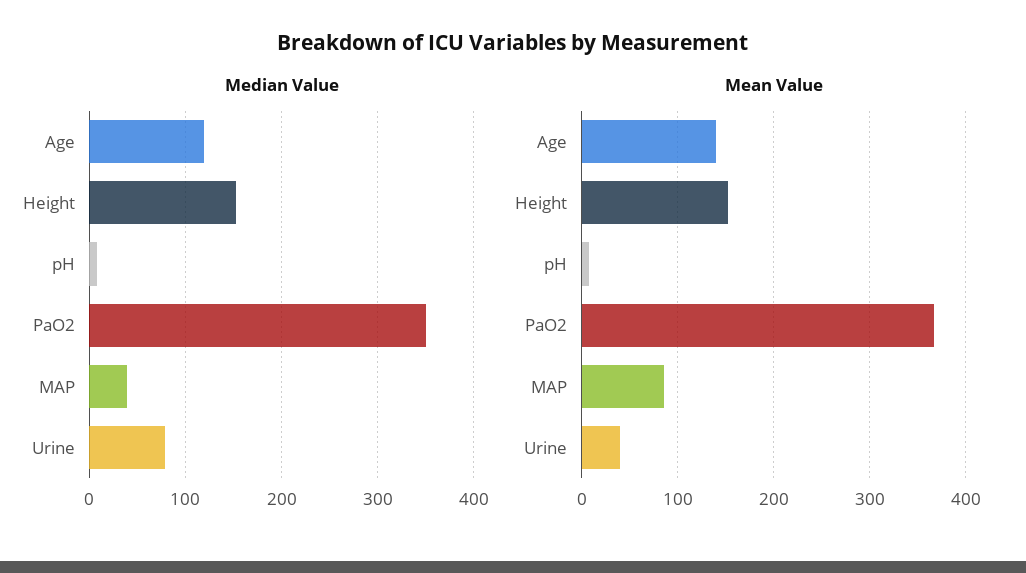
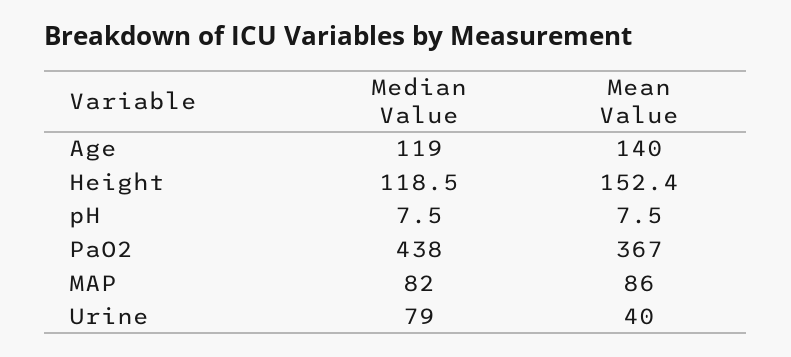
Median Value, Height: 150 -> 118.5
Median Value, PaO2: 350 -> 438
Median Value, MAP: 40 -> 82

